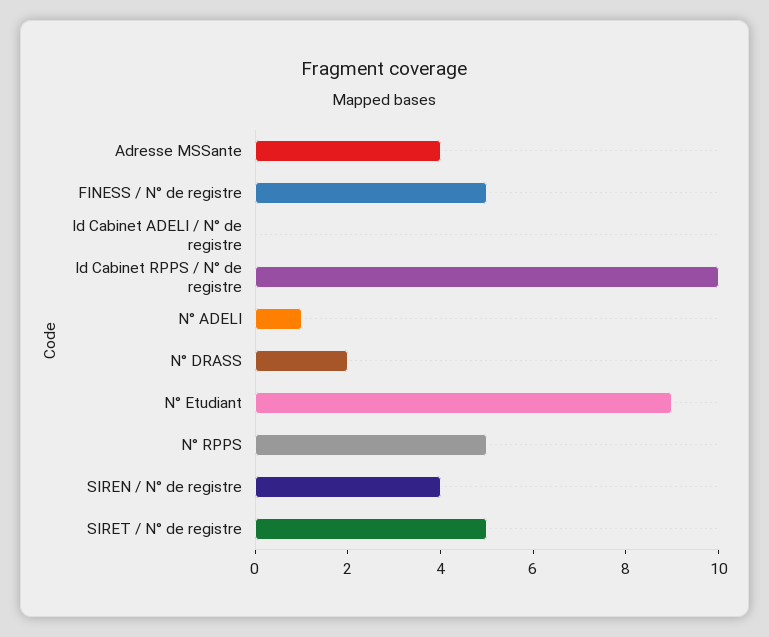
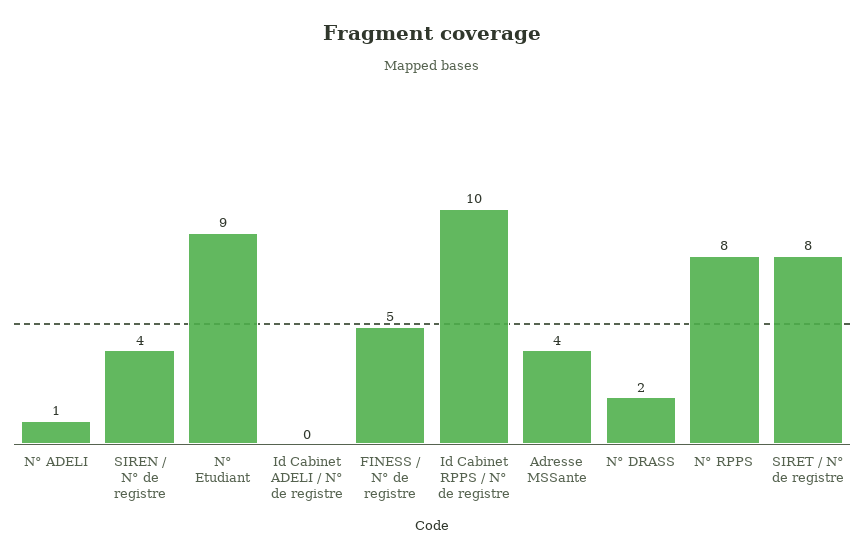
N° RPPS: 5 -> 8
SIRET / N° de registre: 5 -> 8

